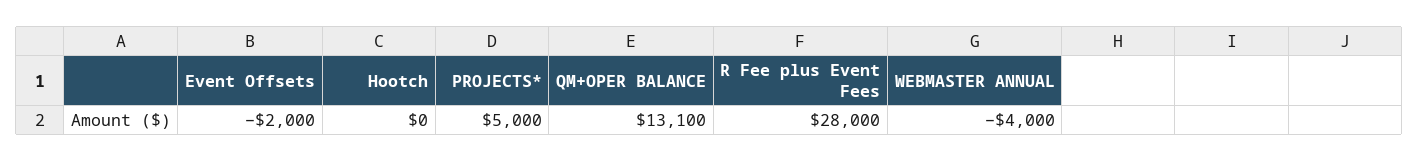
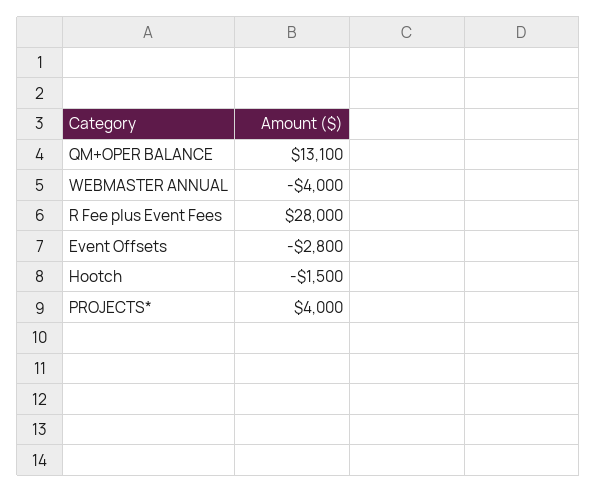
Event Offsets: -2000 -> -2800
Hootch: 0 -> -1500
PROJECTS*: 5000 -> 4000

